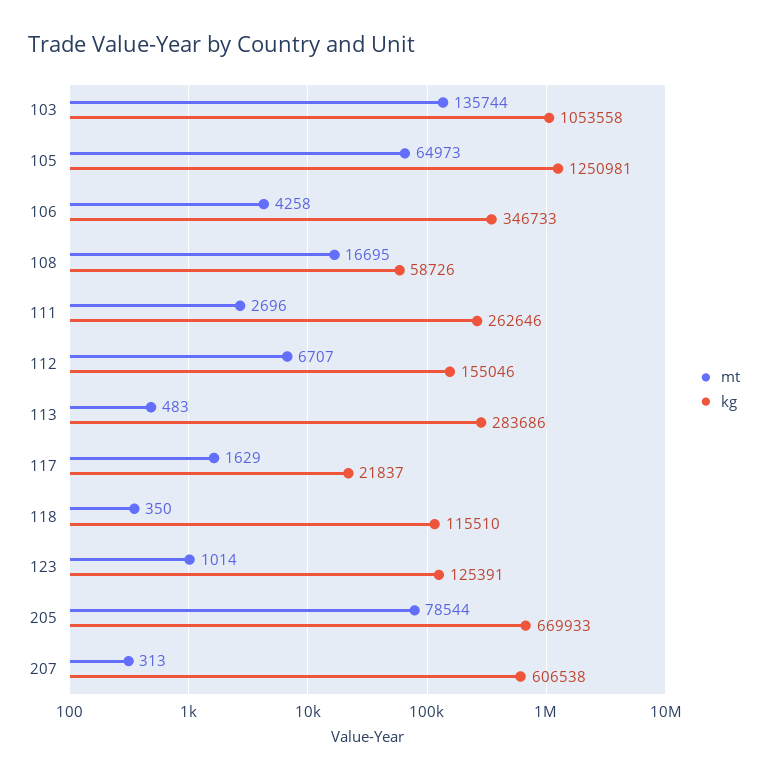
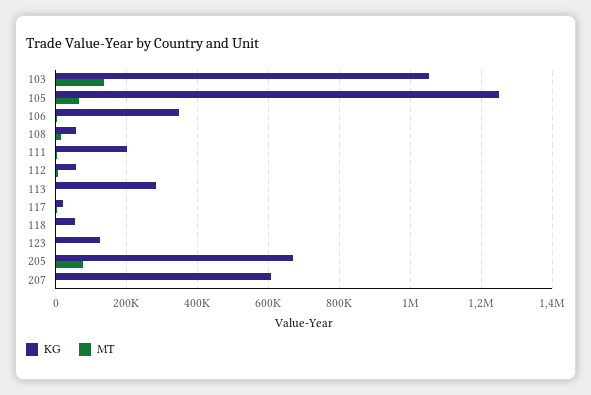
kg, 111: 262646 -> 200000
kg, 112: 155046 -> 60000
kg, 118: 115510 -> 60000

